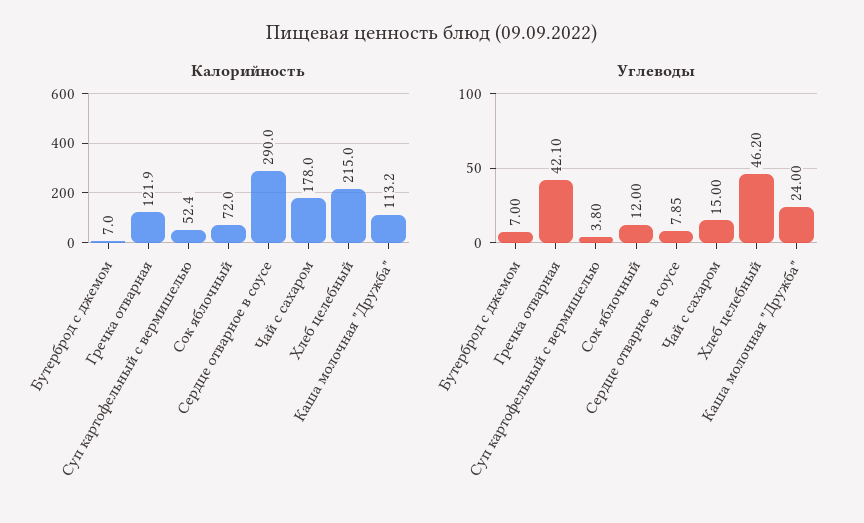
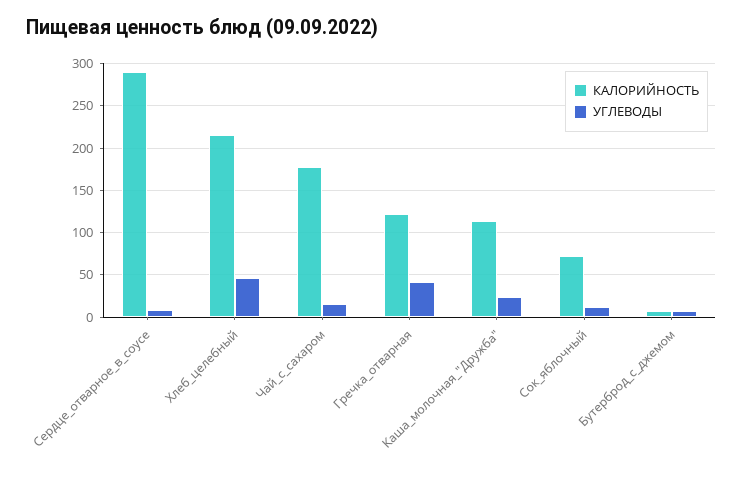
Калорийность, Суп картофельный с вермишелью: 52.4 -> none
Углеводы, Суп картофельный с вермишелью: 3.8 -> none

